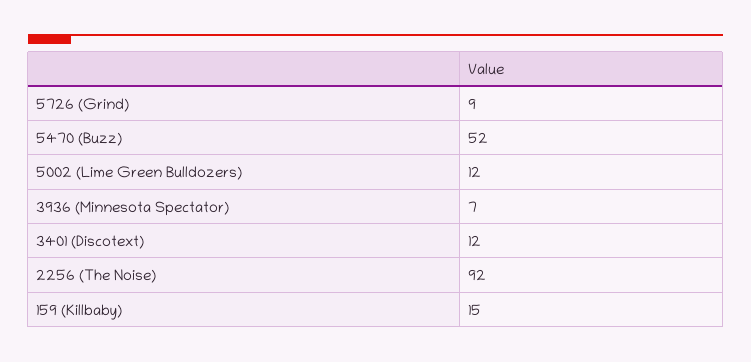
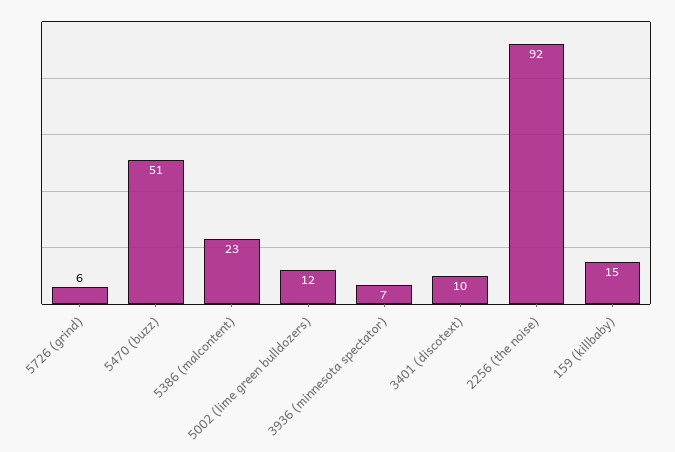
5726 (Grind): 9 -> 6
5470 (Buzz): 52 -> 51
3401 (Discotext): 12 -> 10
5386 (malcontent): none -> 23

